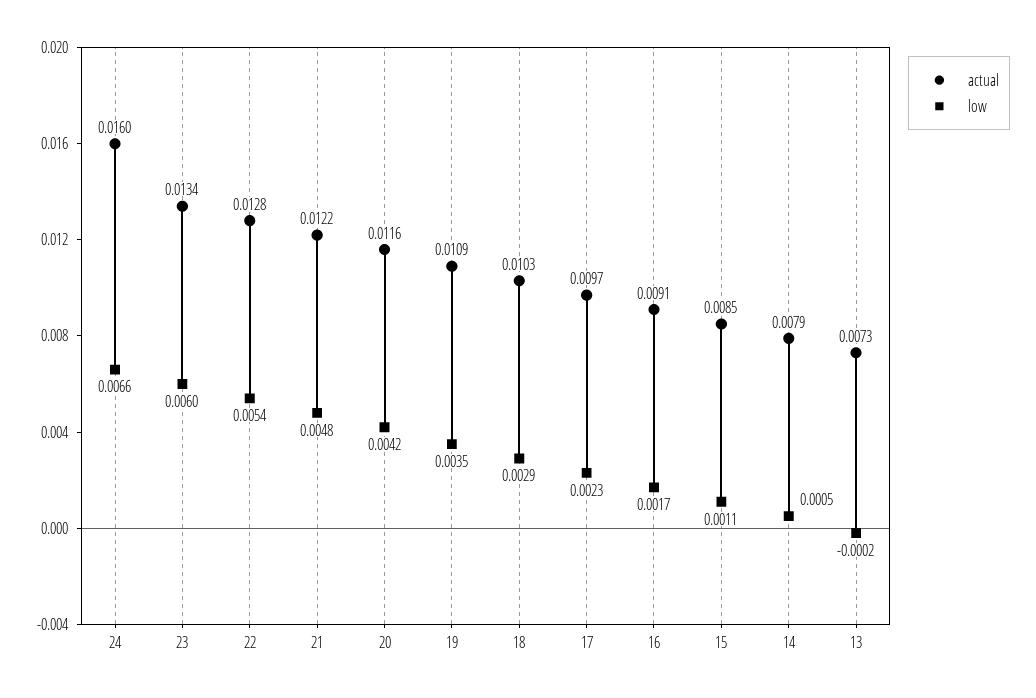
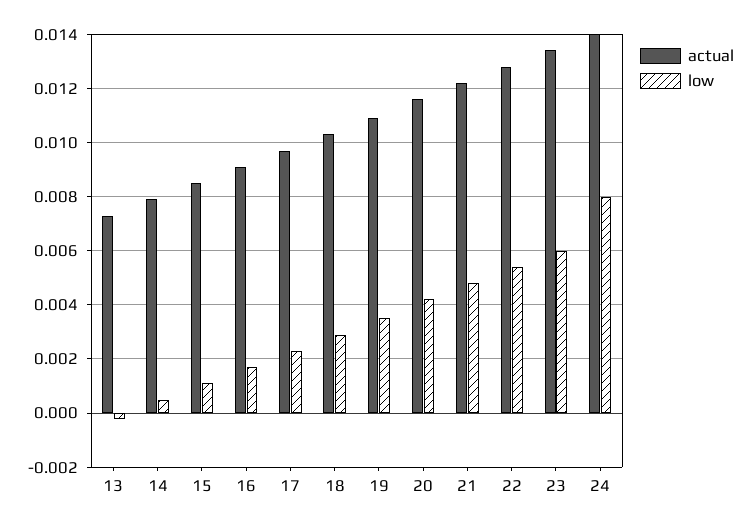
actual, 24: 0.016 -> 0.014
low, 24: 0.0066 -> 0.008

